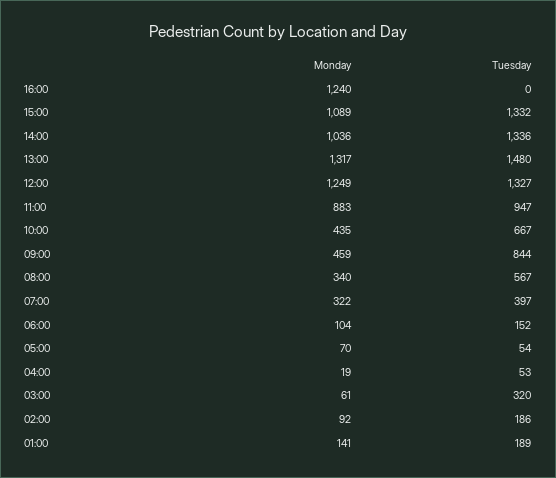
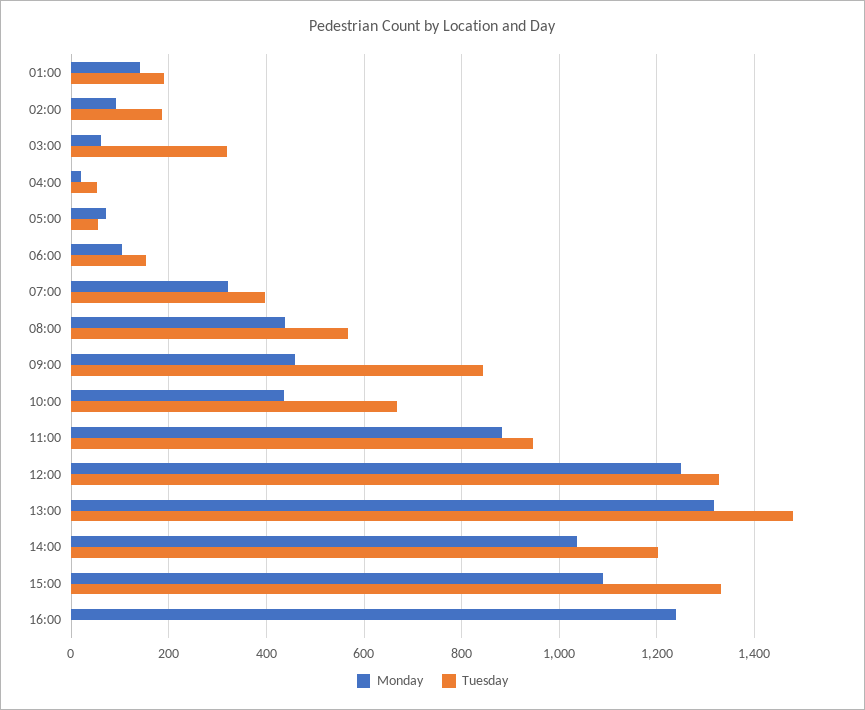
Tuesday, 14:00: 1336 -> 1200
Monday, 08:00: 340 -> 440

